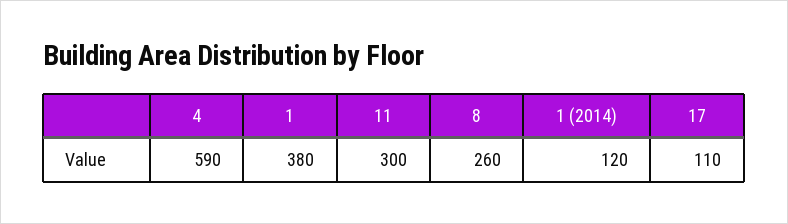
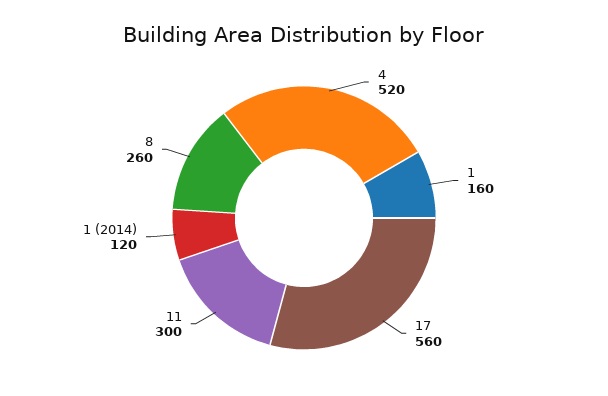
4: 590 -> 520
1: 380 -> 160
17: 110 -> 560

